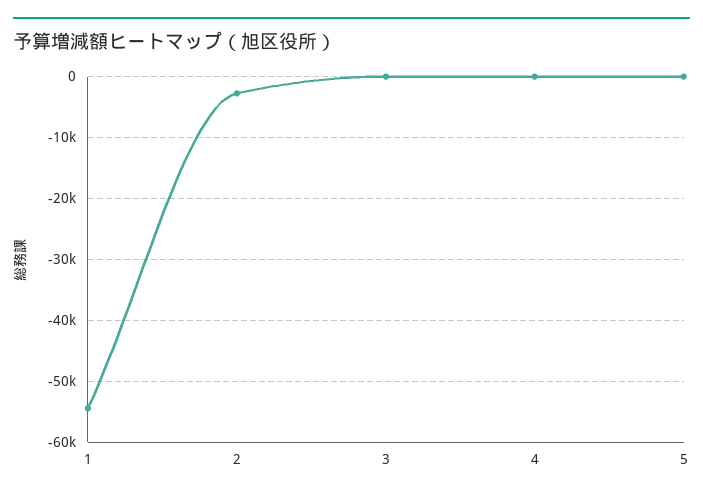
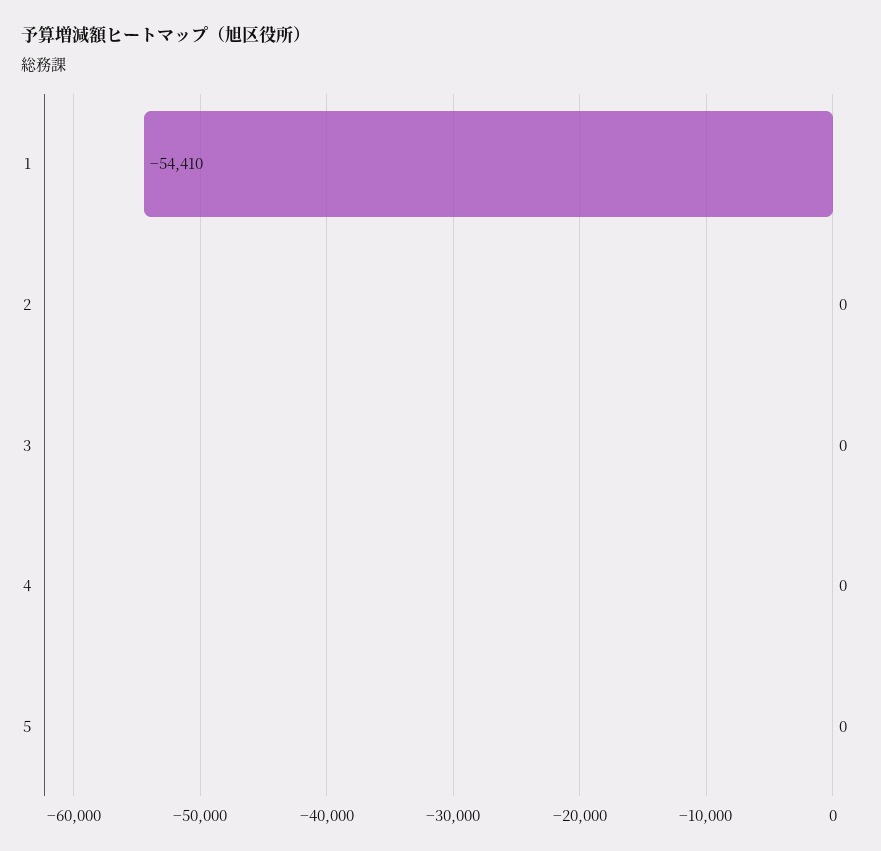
2: -3000 -> 0

